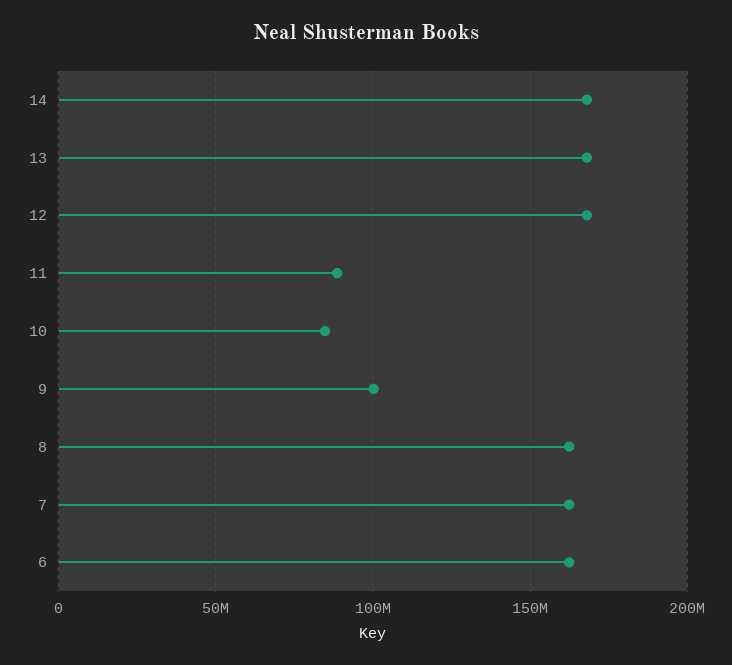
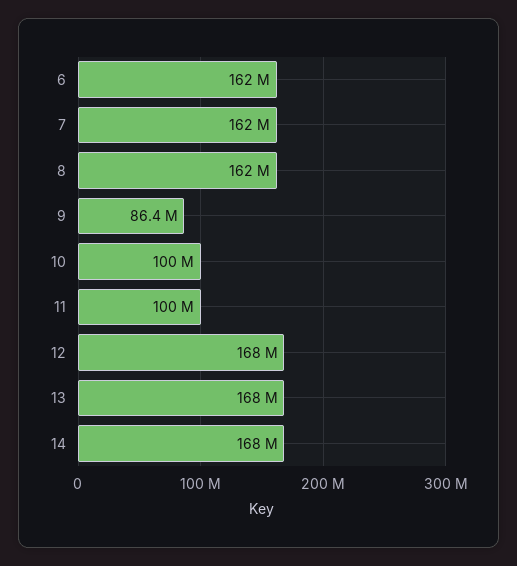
11: 90000000 -> 100000000
10: 85000000 -> 100000000
9: 100000000 -> 86400000

